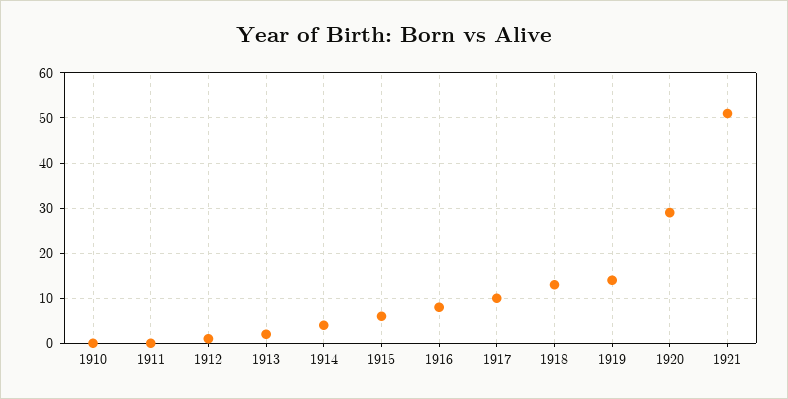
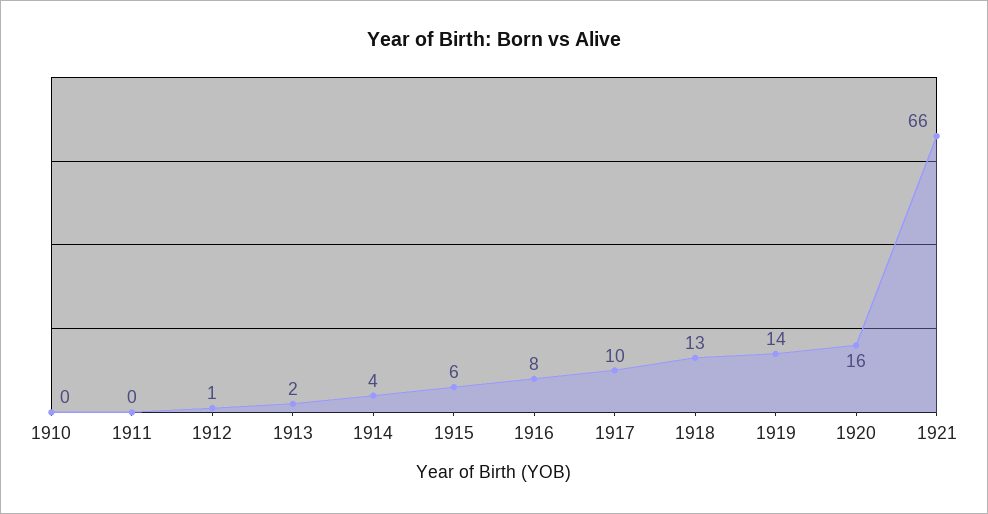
1920: 30 -> 16
1921: 50 -> 66

